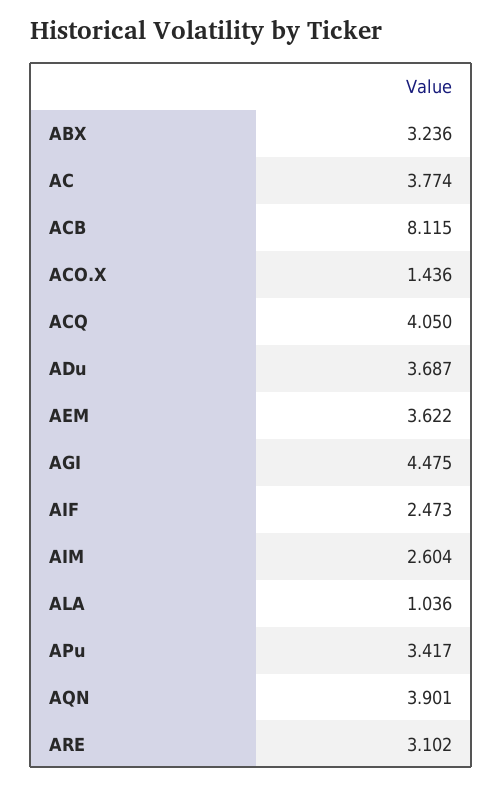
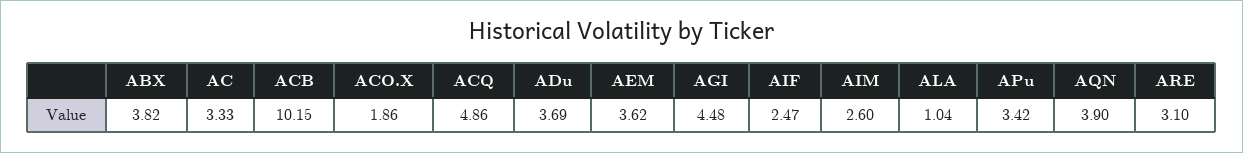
ABX: 3.236 -> 3.82
AC: 3.774 -> 3.33
ACB: 8.115 -> 10.15
ACO.X: 1.436 -> 1.86
ACQ: 4.05 -> 4.86

